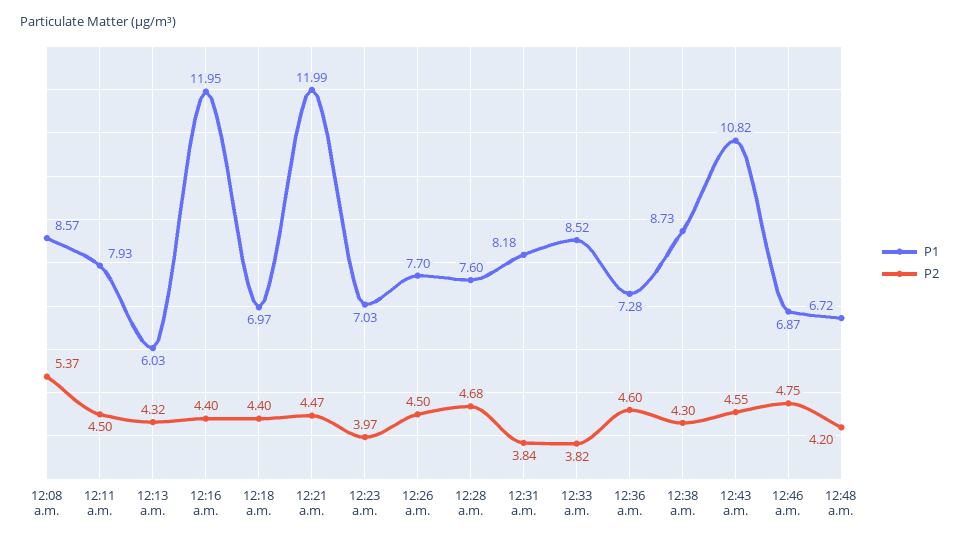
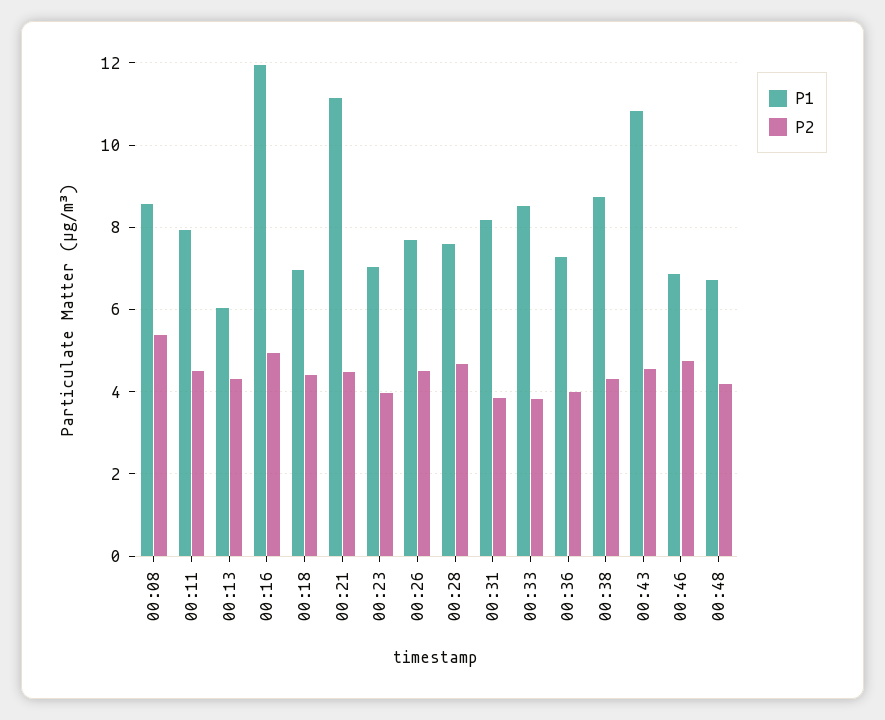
P2, 12:16 a.m.: 4.4 -> 5
P1, 12:21 a.m.: 11.99 -> 11.2
P2, 12:36 a.m.: 4.6 -> 4

